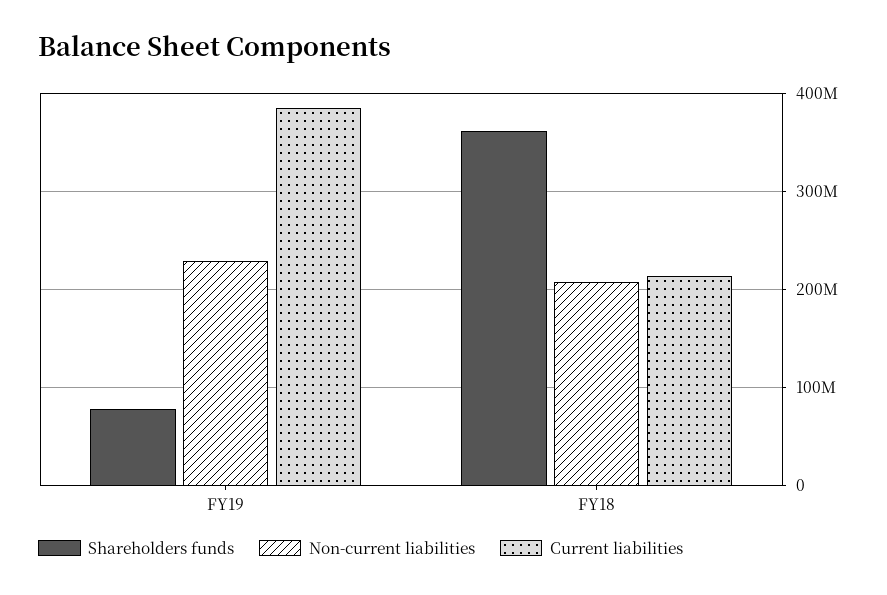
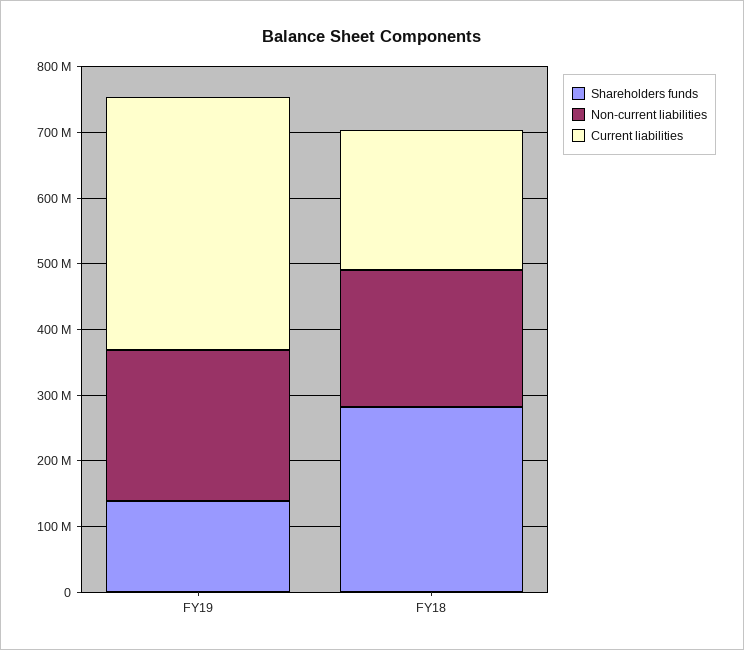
Shareholders funds, FY19: 80000000 -> 140000000
Shareholders funds, FY18: 360000000 -> 280000000

